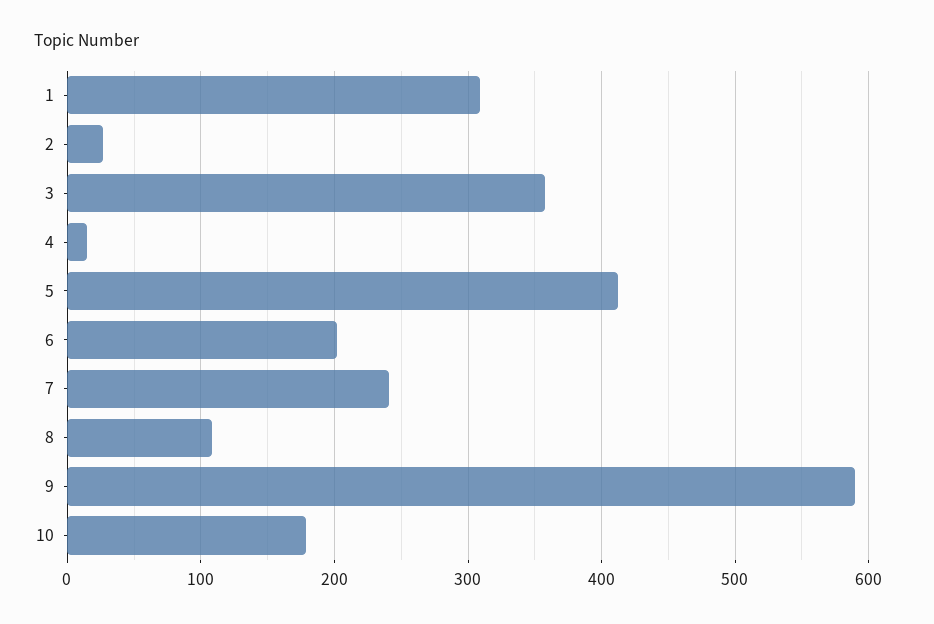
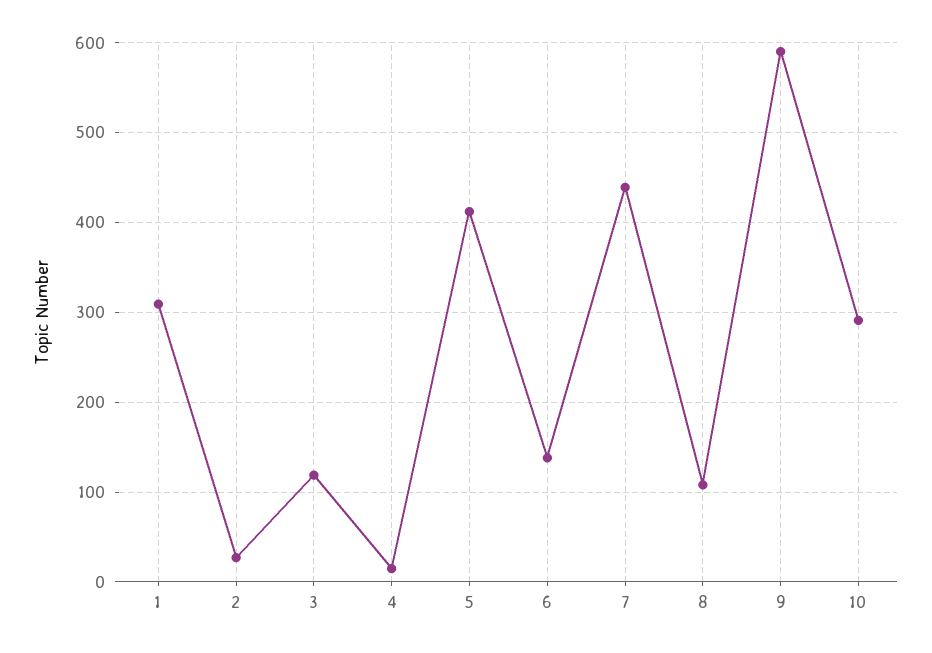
3: 360 -> 120
6: 200 -> 140
7: 240 -> 440
10: 180 -> 290

